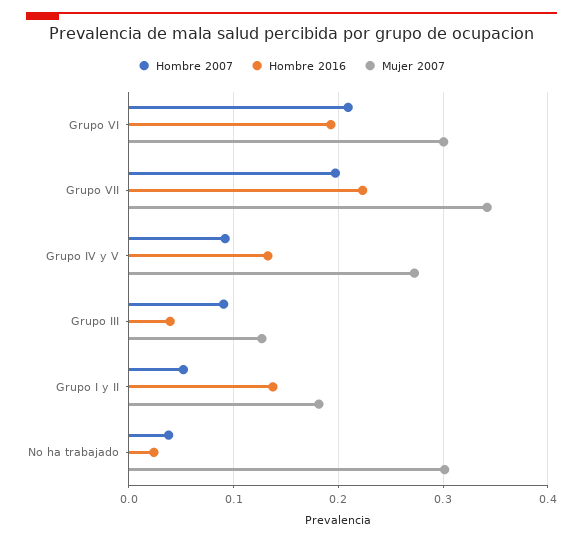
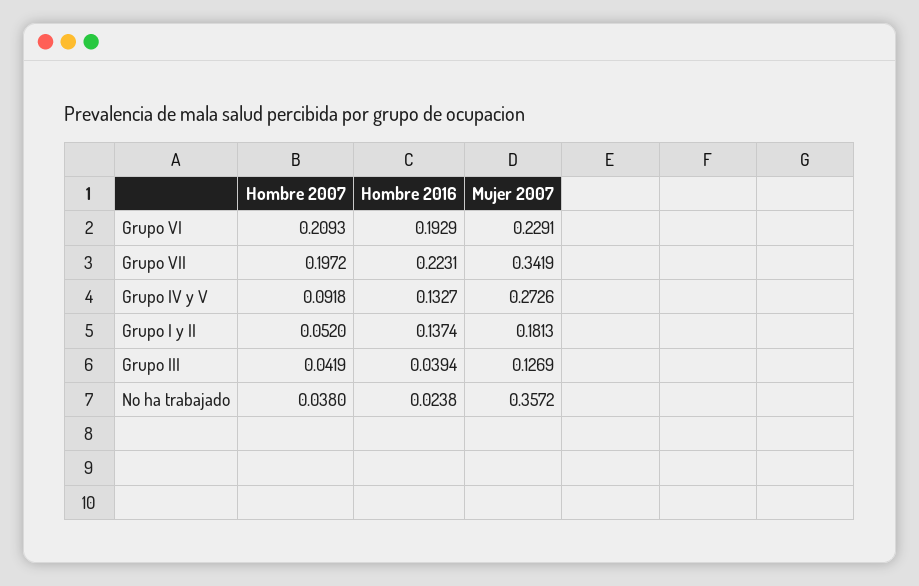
Mujer 2007, Grupo VI: 0.3 -> 0.2291
Hombre 2007, Grupo III: 0.09 -> 0.0419
Mujer 2007, No ha trabajado: 0.3 -> 0.3572

